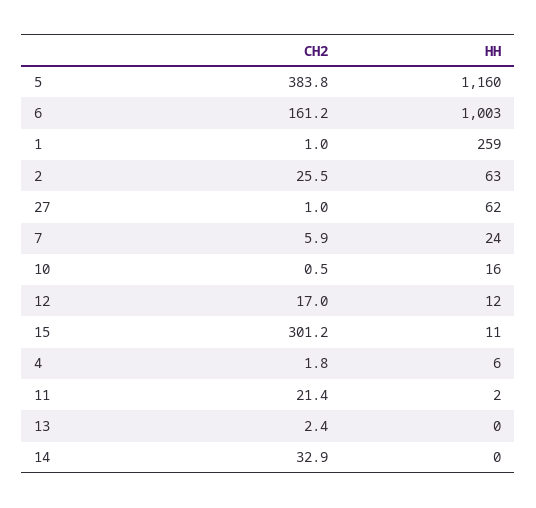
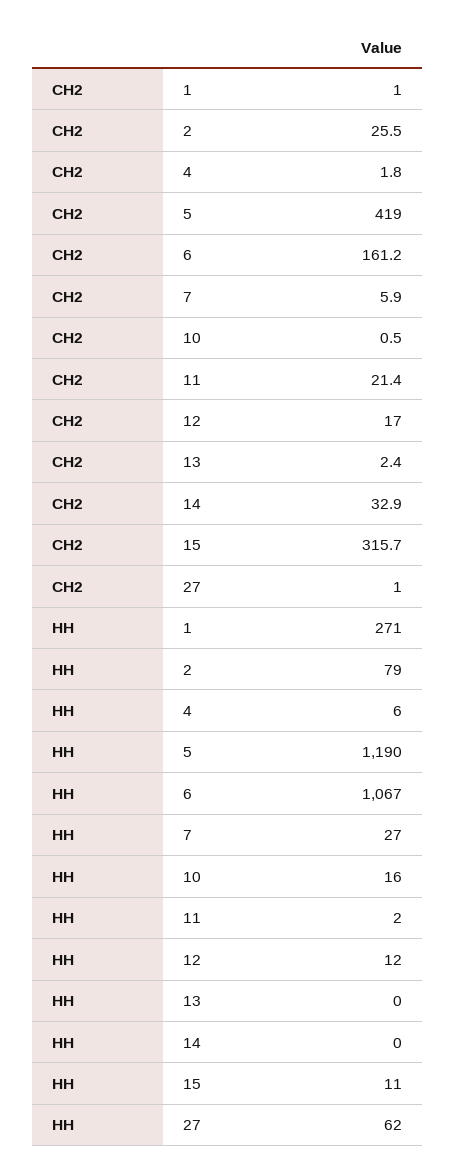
СН2, 5: 383.8 -> 419
НН, 5: 1160 -> 1190
НН, 6: 1003 -> 1067
НН, 1: 259 -> 271
НН, 2: 63 -> 79
НН, 7: 24 -> 27
СН2, 15: 301.2 -> 315.7

